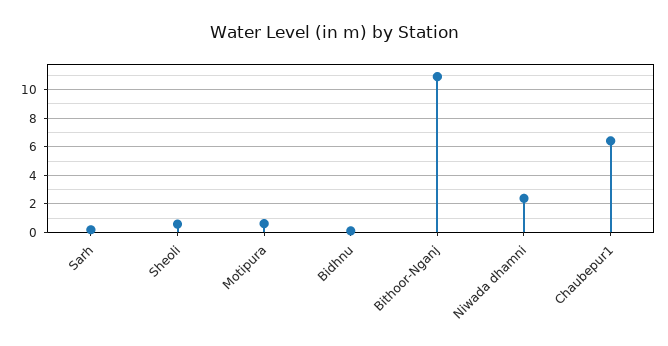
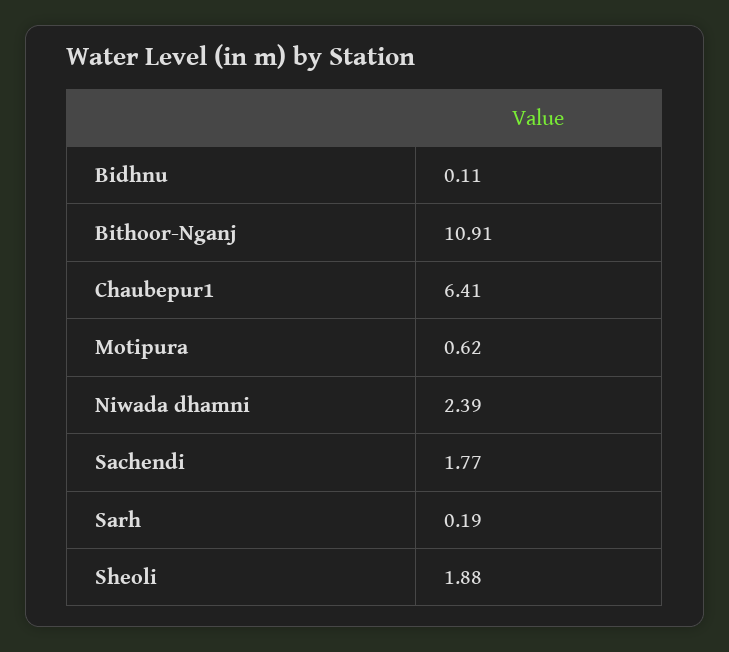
Sheoli: 0.5 -> 1.88
Sachendi: none -> 1.77

